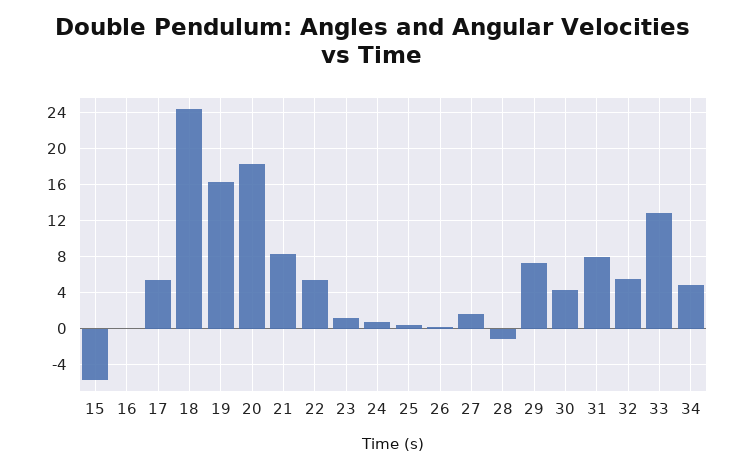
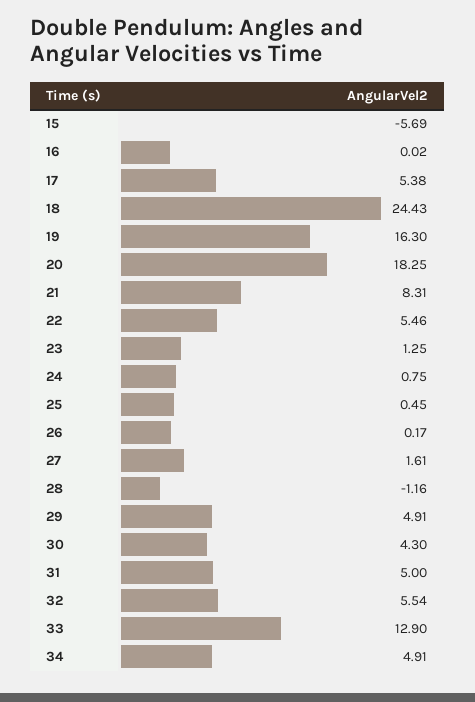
29: 7 -> 4.91
31: 8 -> 5

